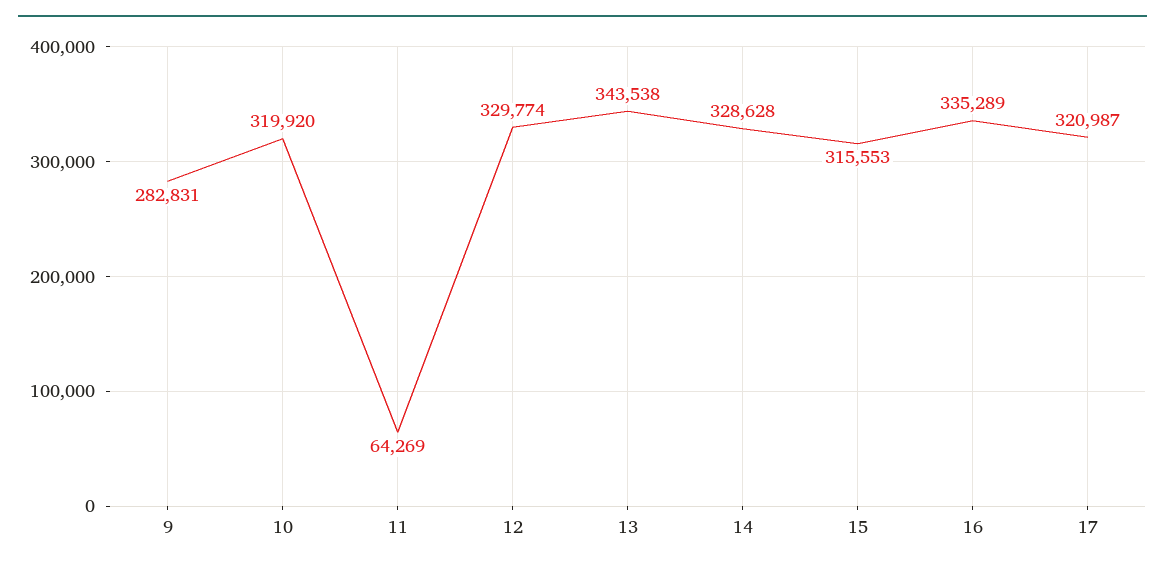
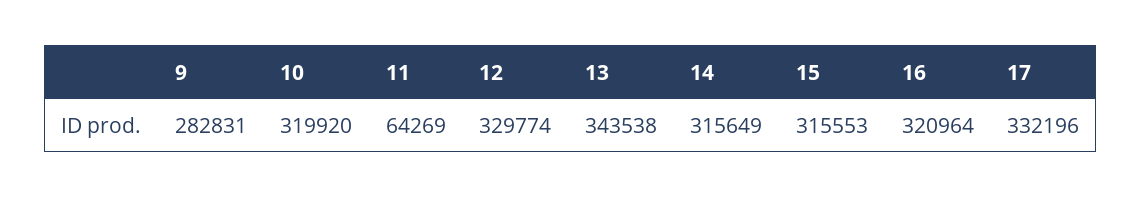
14: 328628 -> 315649
16: 335289 -> 320964
17: 320987 -> 332196

